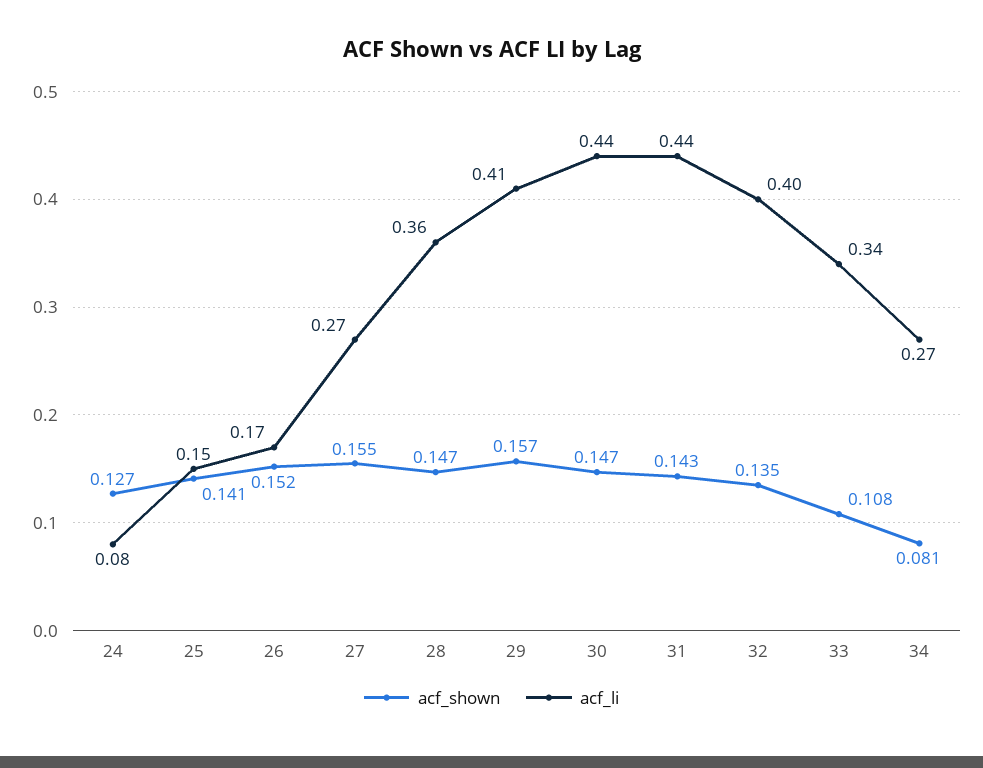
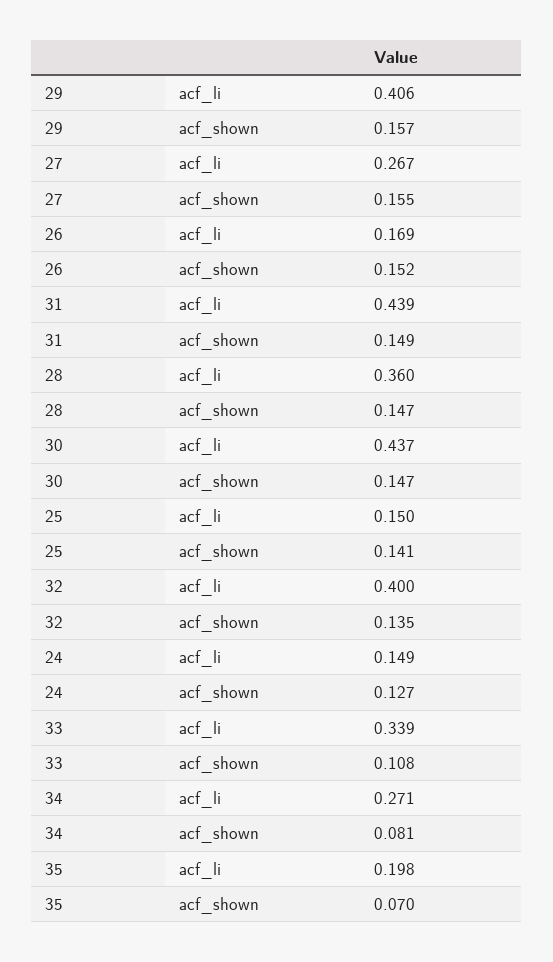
acf_li, 24: 0.08 -> 0.149
acf_shown, 31: 0.143 -> 0.149
acf_li, 35: none -> 0.198
acf_shown, 35: none -> 0.07

